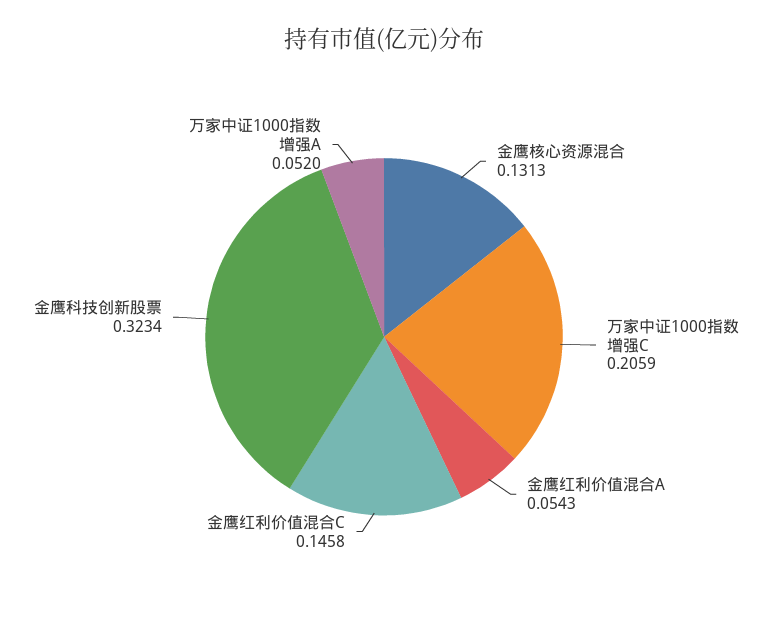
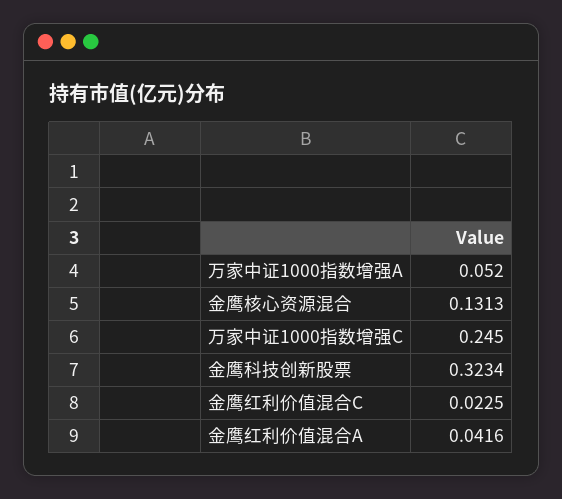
万家中证1000指数增强C: 0.2059 -> 0.245
金鹰红利价值混合A: 0.0543 -> 0.0416
金鹰红利价值混合C: 0.1458 -> 0.0225

